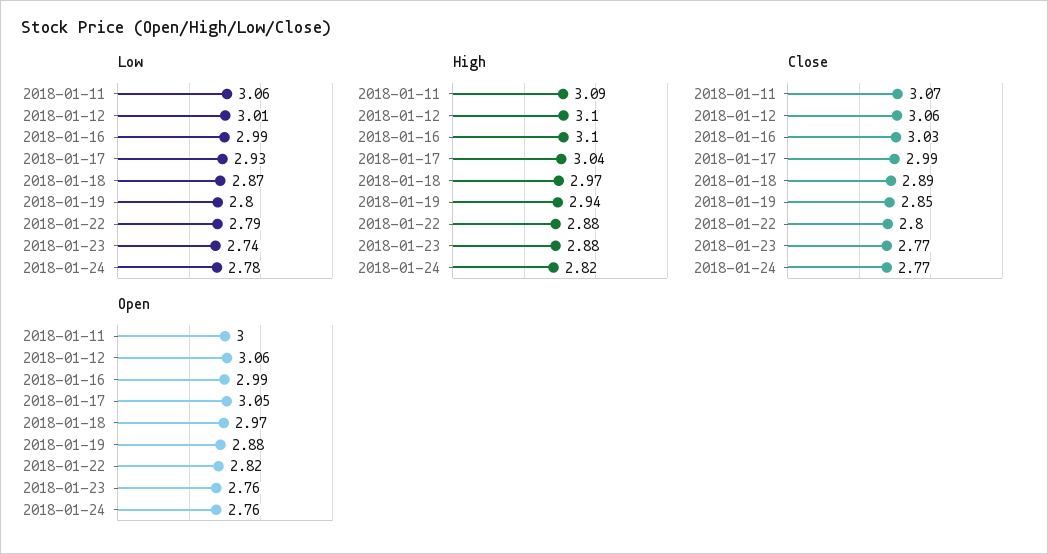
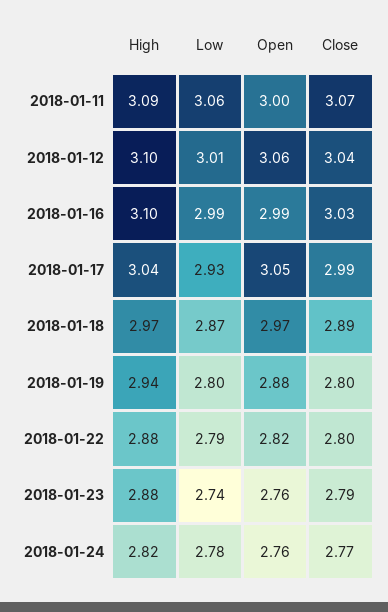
Close, 2018-01-12: 3.06 -> 3.04
Close, 2018-01-19: 2.85 -> 2.8
Close, 2018-01-23: 2.77 -> 2.79

